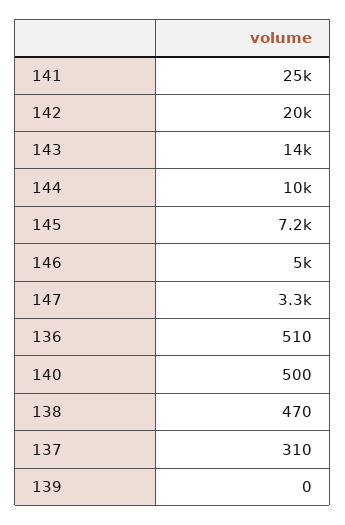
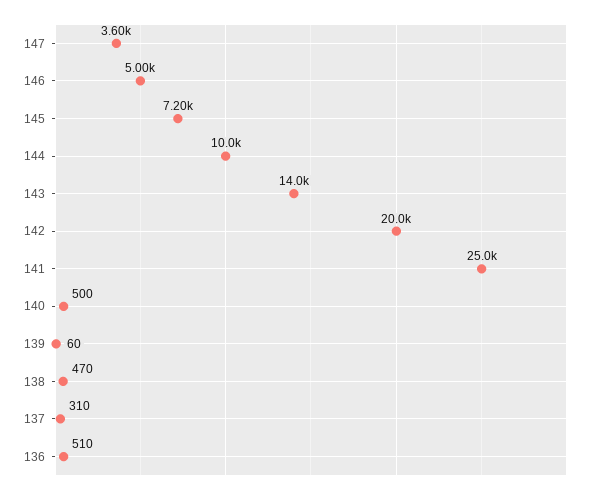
147: 3300 -> 3600
139: 0 -> 60

